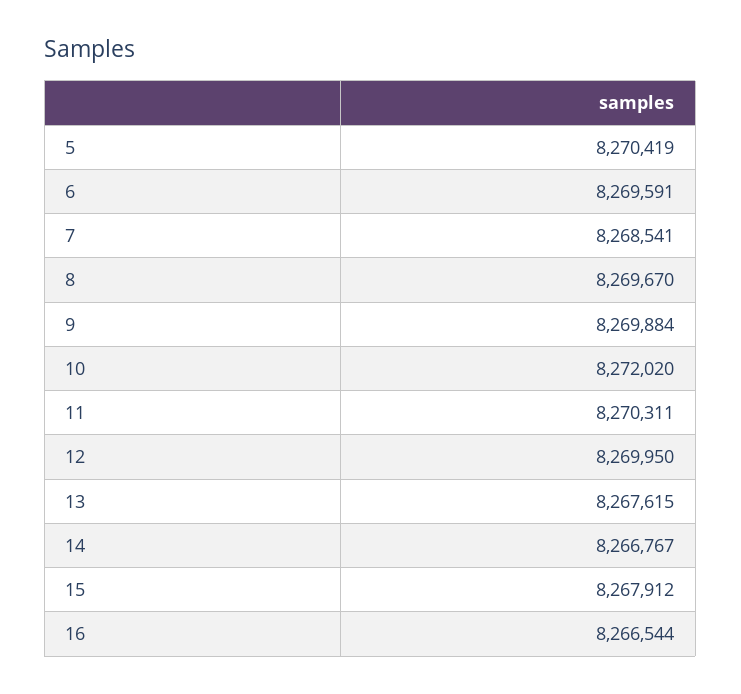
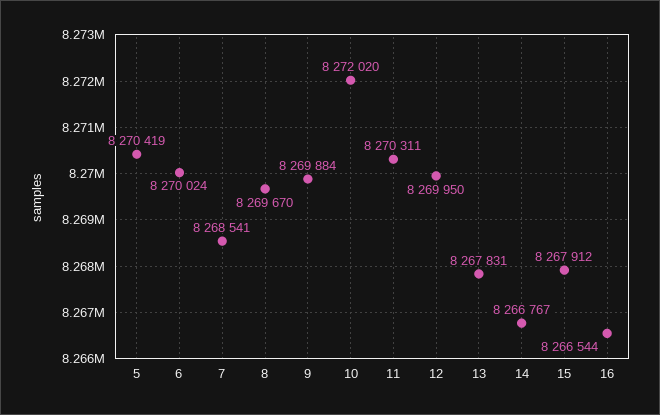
6: 8269591 -> 8270024
13: 8267615 -> 8267831

